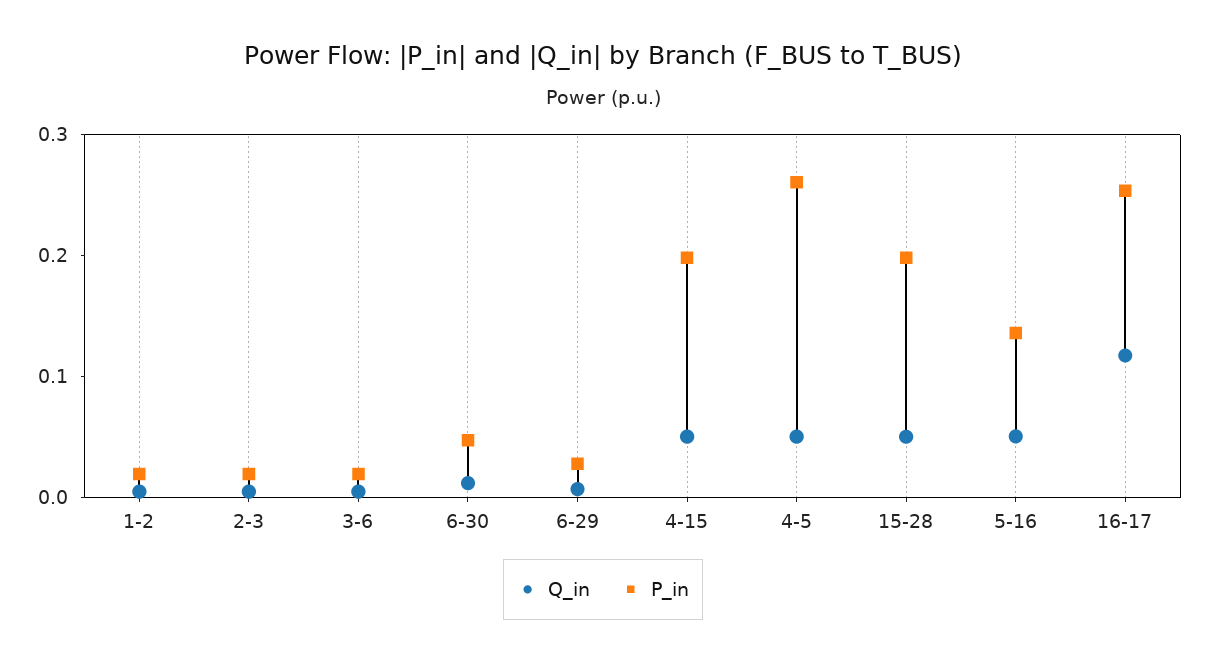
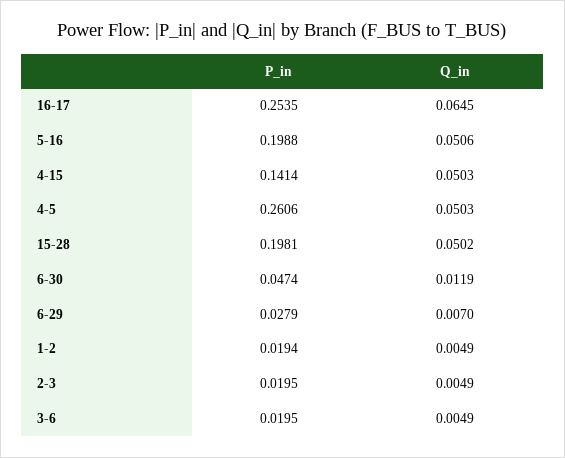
P_in, 4-15: 0.2 -> 0.1414
P_in, 5-16: 0.14 -> 0.1988
Q_in, 16-17: 0.12 -> 0.0645

